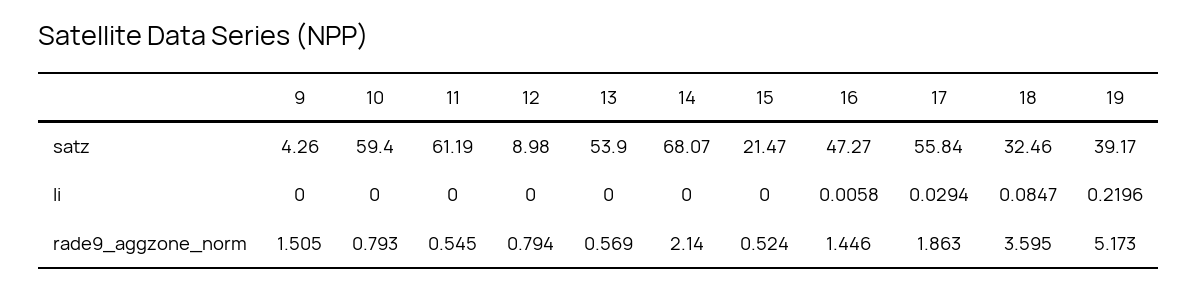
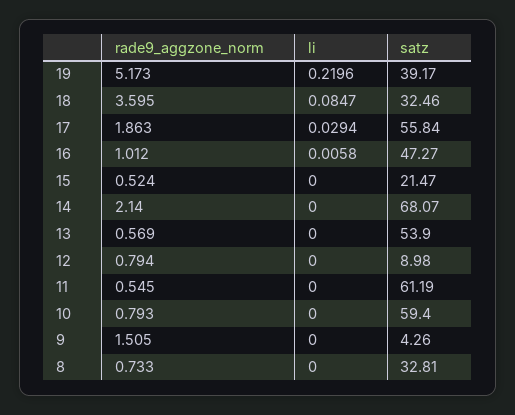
16, rade9_aggzone_norm: 1.446 -> 1.012
8, rade9_aggzone_norm: none -> 0.733
8, li: none -> 0
8, satz: none -> 32.81

